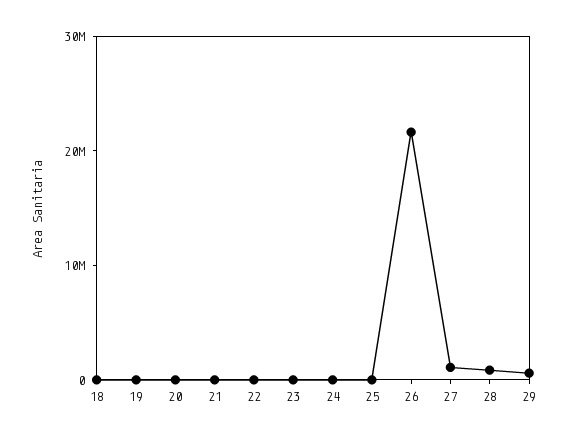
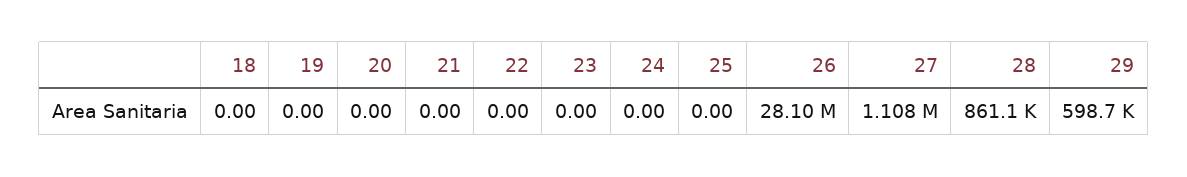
26: 22000000 -> 28100000

